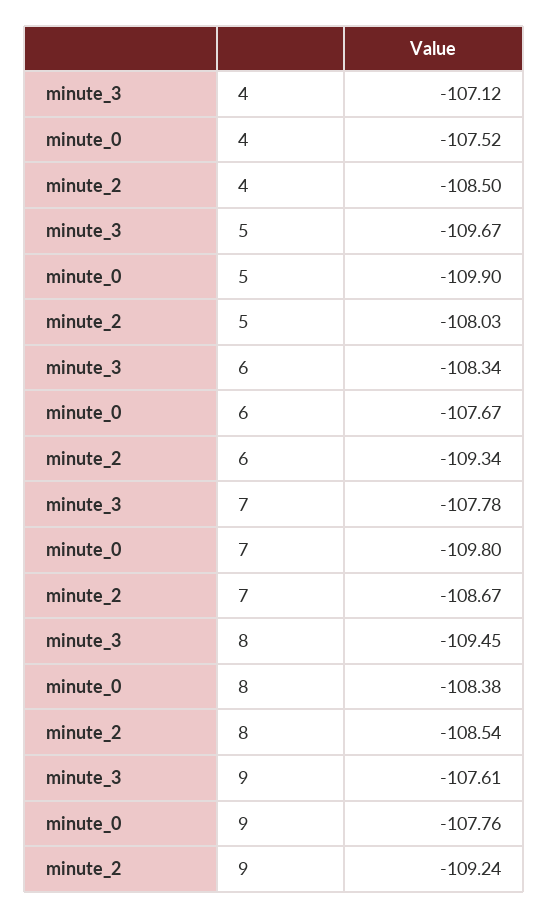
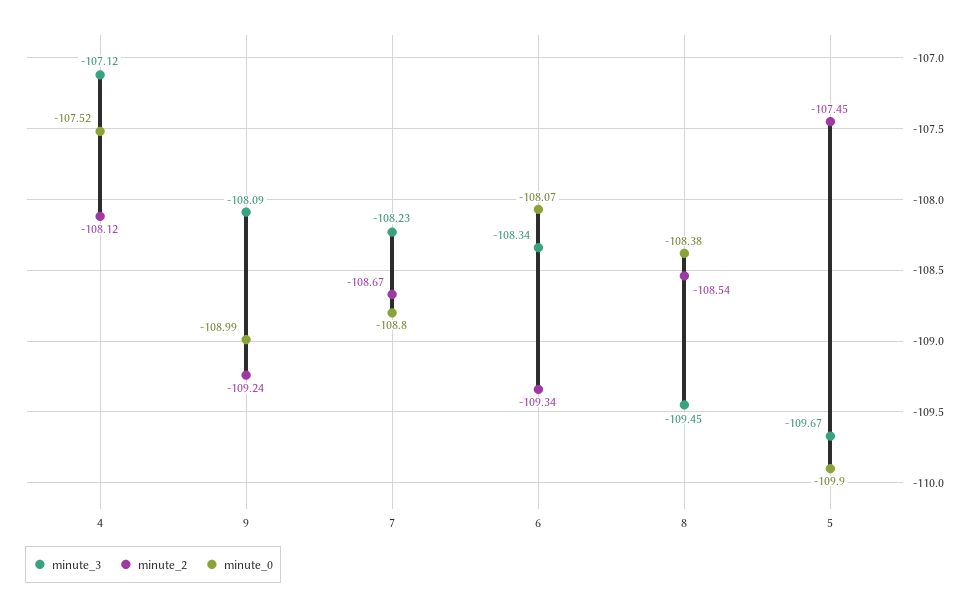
minute_2, 4: -108.5 -> -108.12
minute_2, 5: -108.03 -> -107.45
minute_0, 6: -107.67 -> -108.07
minute_3, 7: -107.78 -> -108.23
minute_0, 7: -109.8 -> -108.8
minute_3, 9: -107.61 -> -108.09
minute_0, 9: -107.76 -> -108.99

